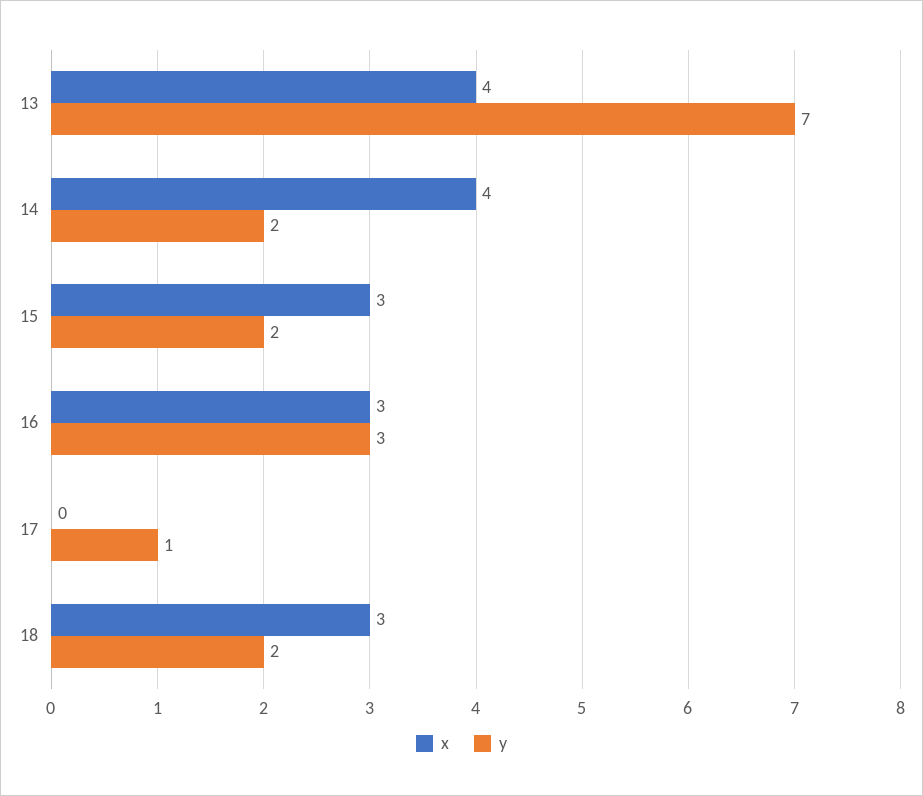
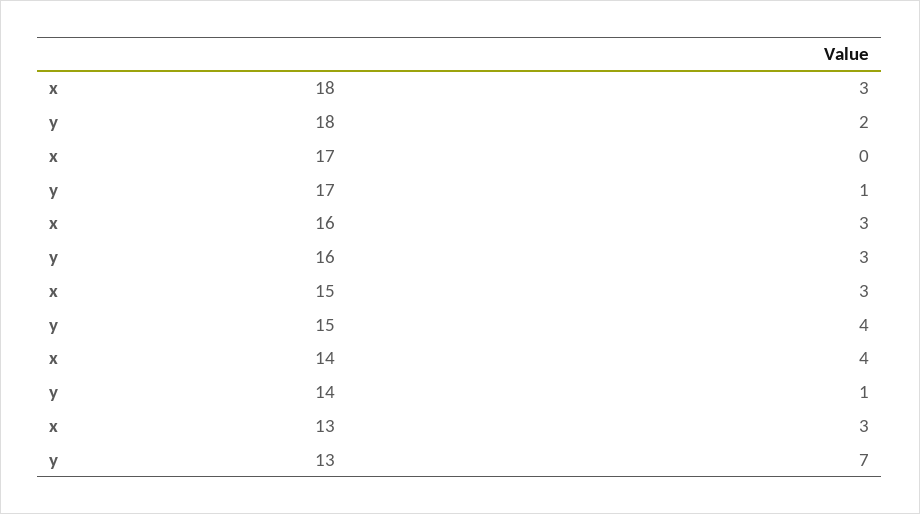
x, 13: 4 -> 3
y, 14: 2 -> 1
y, 15: 2 -> 4

